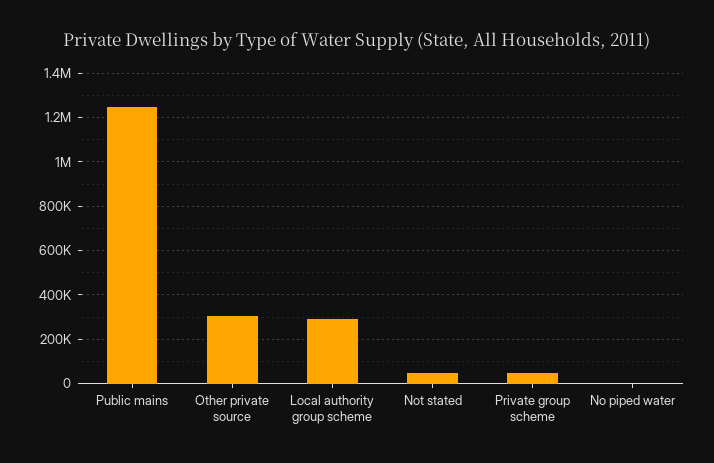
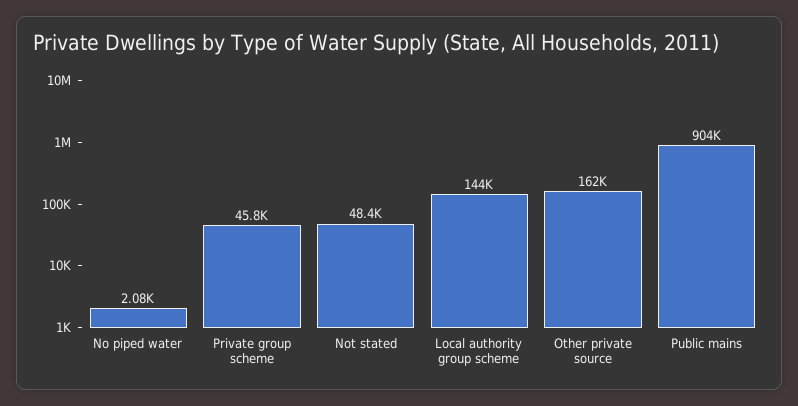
Public mains: 1250000 -> 904000
Other private source: 300000 -> 162000
Local authority group scheme: 300000 -> 144000

